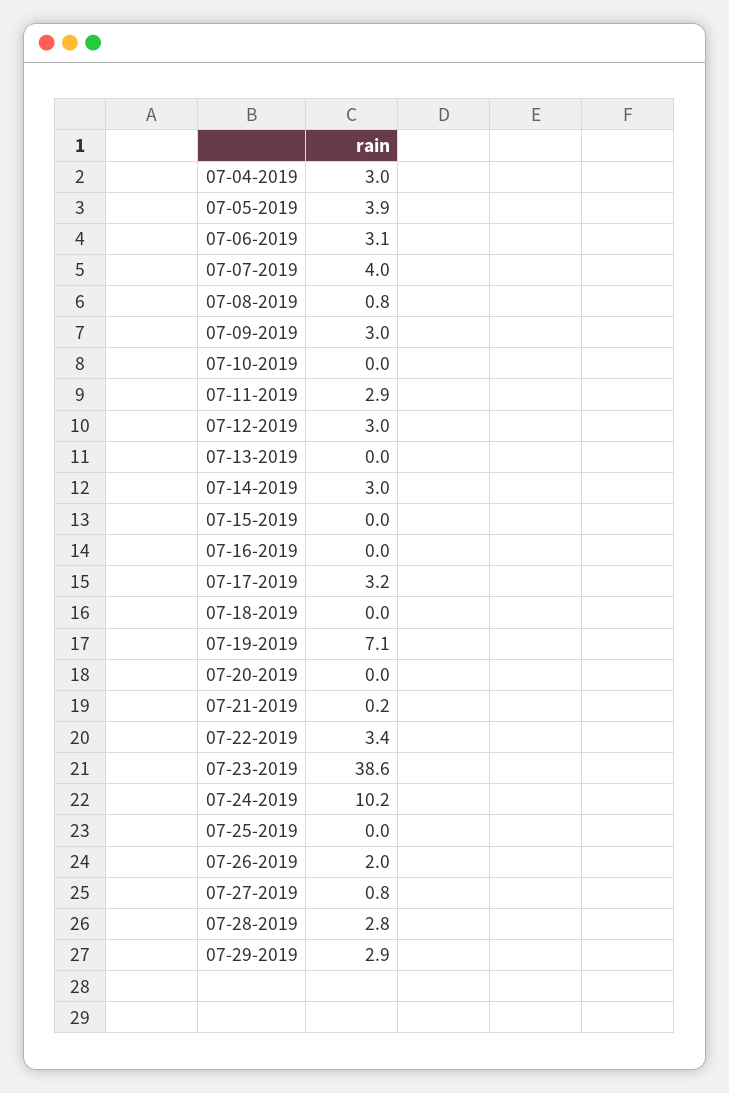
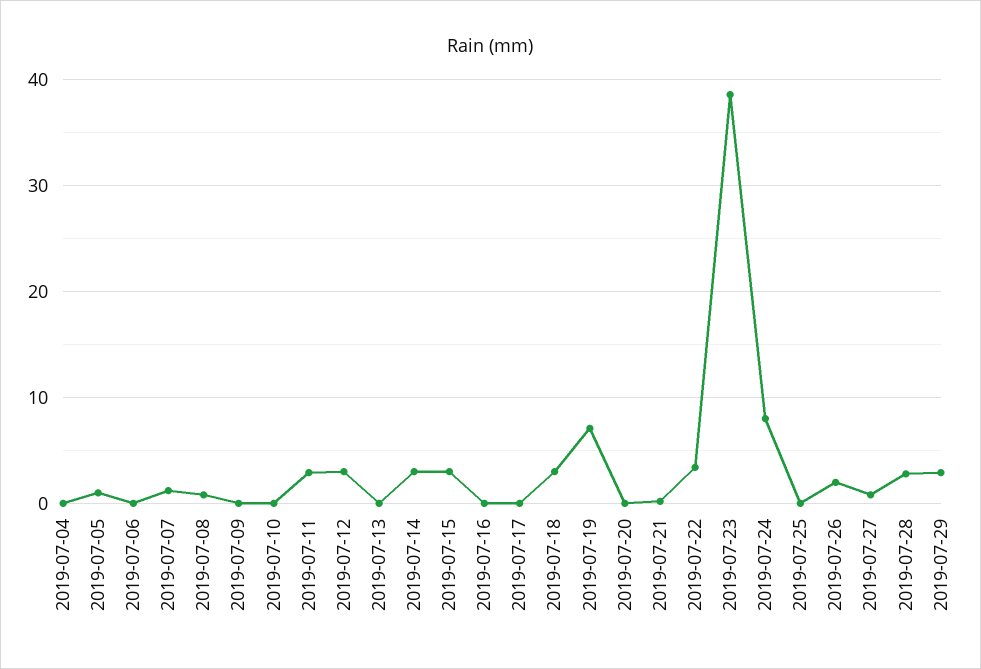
07-04-2019: 3 -> 0
07-05-2019: 3.9 -> 1
07-06-2019: 3.1 -> 0
07-07-2019: 4 -> 1
07-09-2019: 3 -> 0
07-15-2019: 0 -> 3
07-17-2019: 3.2 -> 0
07-18-2019: 0 -> 3
07-24-2019: 10.2 -> 8

